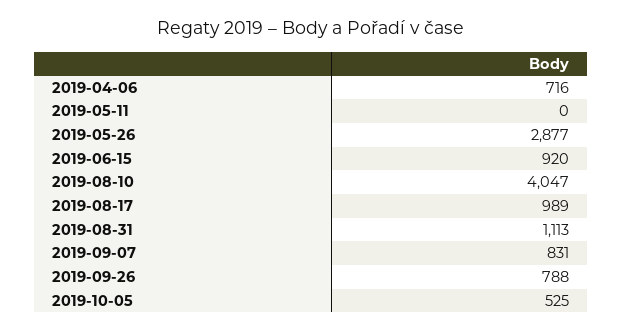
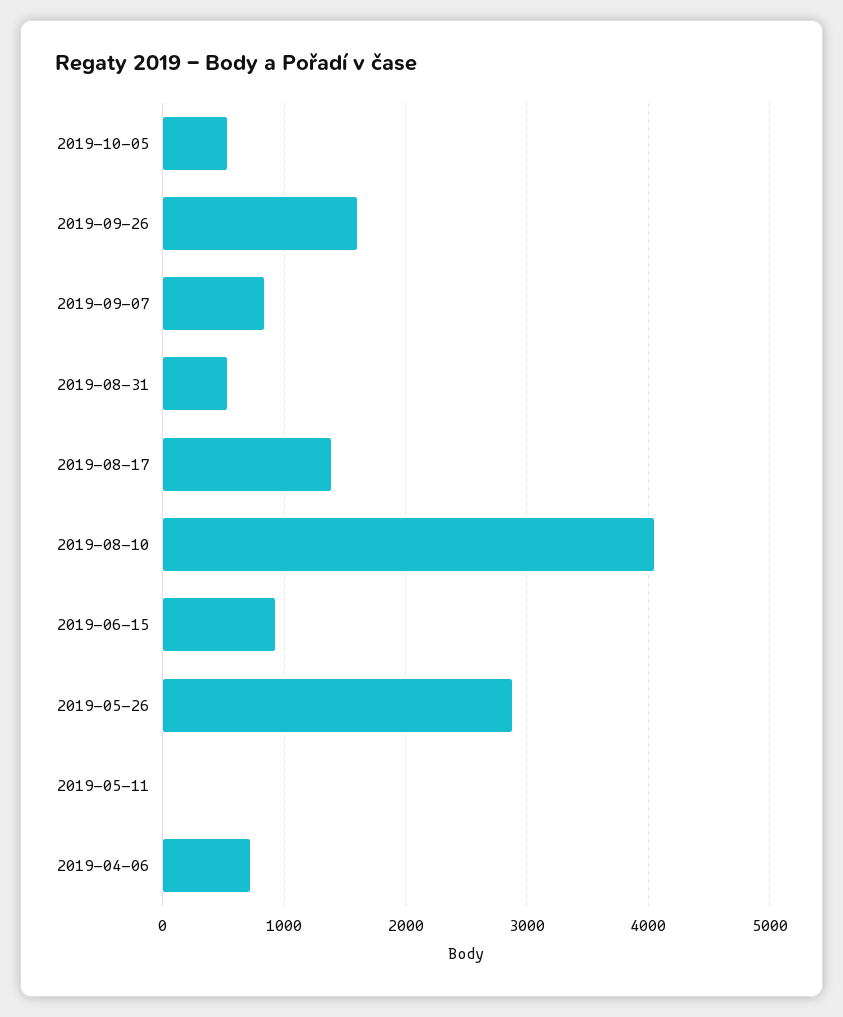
2019-08-17: 989 -> 1400
2019-08-31: 1113 -> 500
2019-09-26: 788 -> 1600

